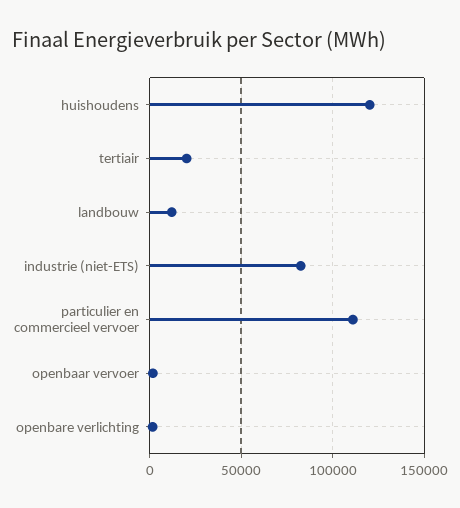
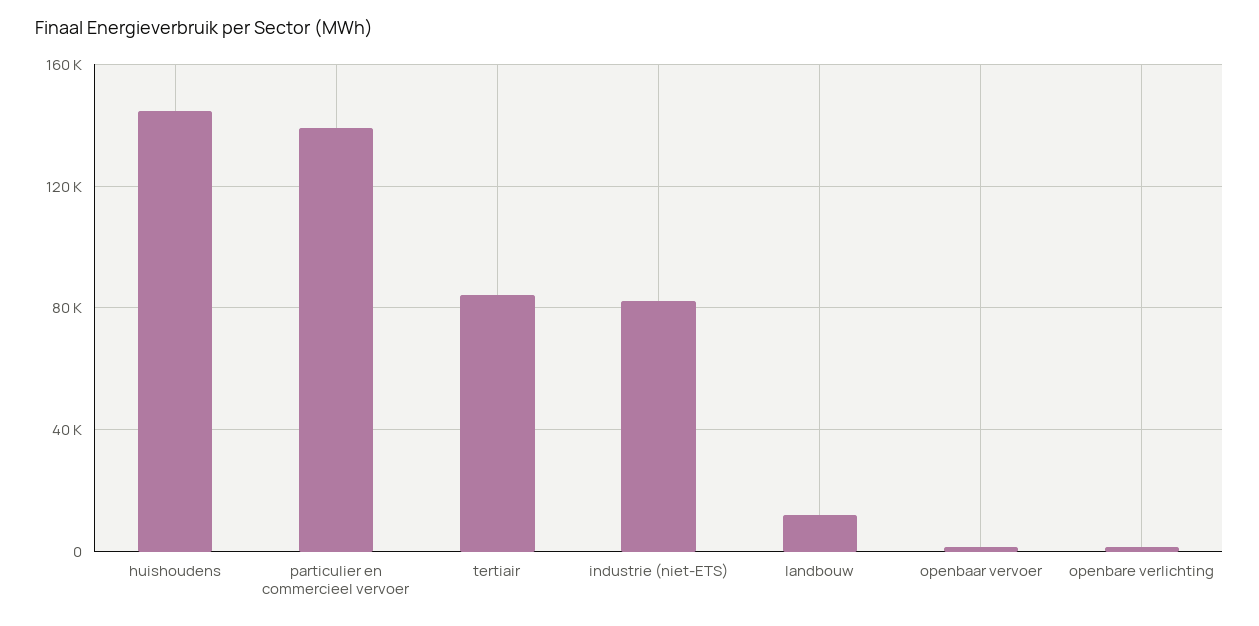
huishoudens: 120000 -> 145000
tertiair: 20000 -> 85000
particulier en commercieel vervoer: 110000 -> 140000

